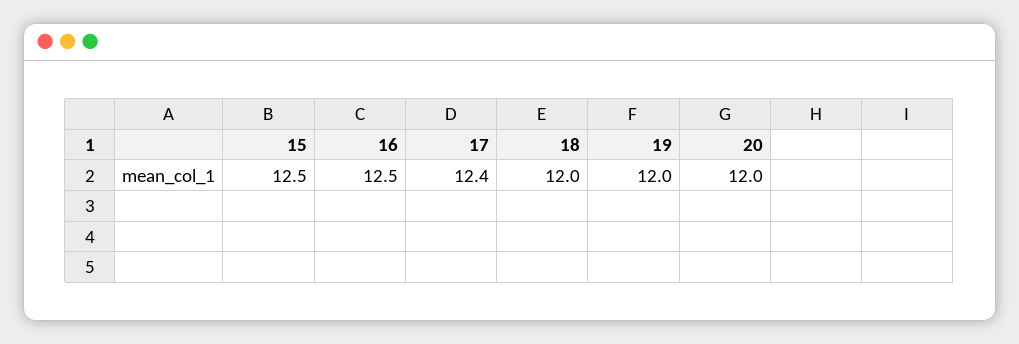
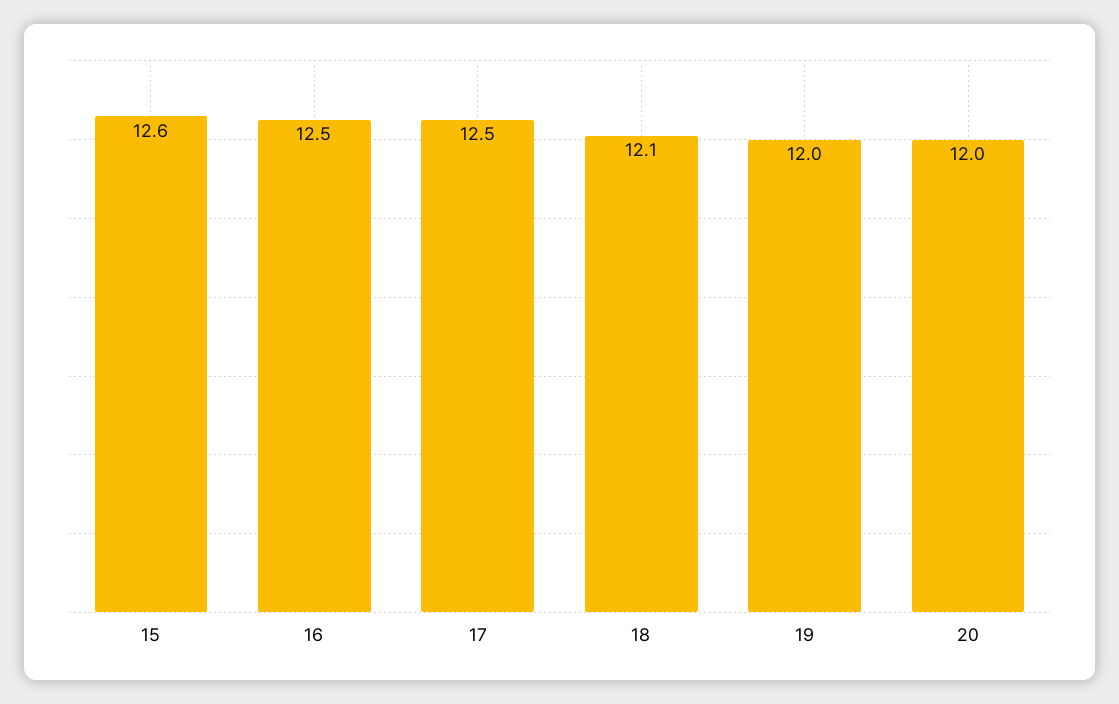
15: 12.5 -> 12.6
17: 12.4 -> 12.5
18: 12 -> 12.1

